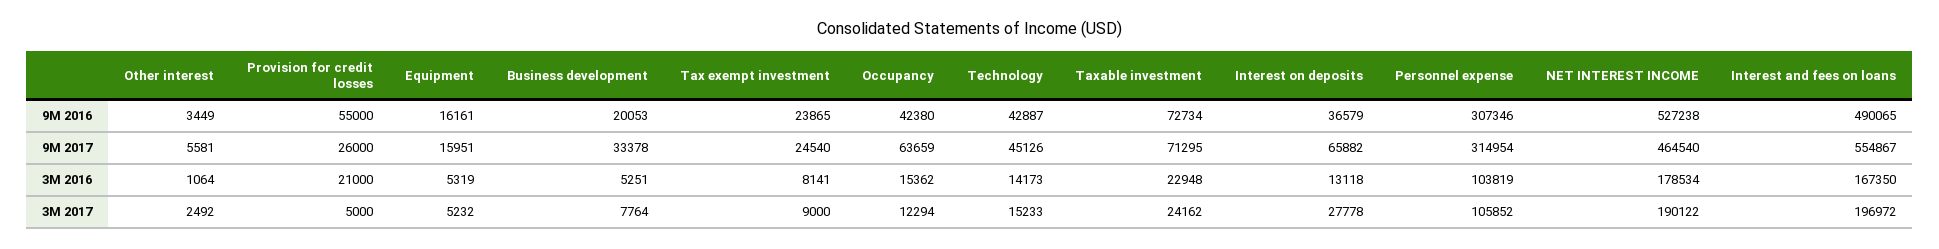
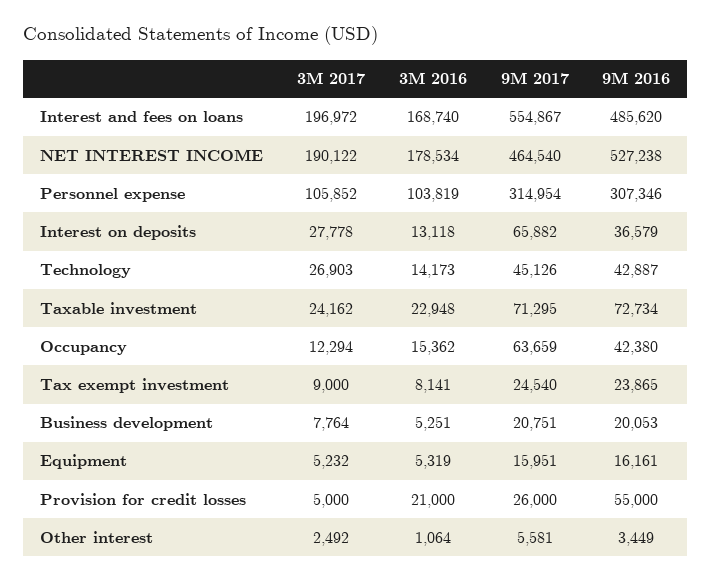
Interest and fees on loans, 9M 2016: 490065 -> 485620
Business development, 9M 2017: 33378 -> 20751
Interest and fees on loans, 3M 2016: 167350 -> 168740
Technology, 3M 2017: 15233 -> 26903

